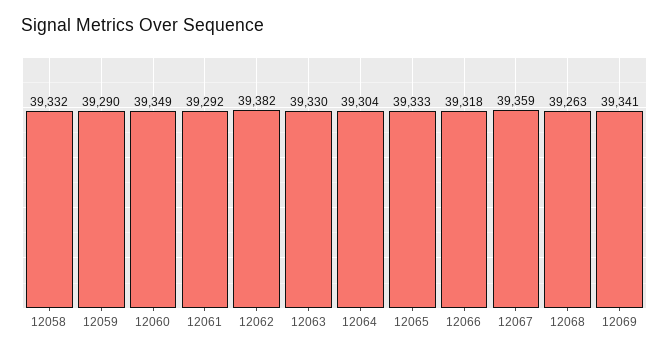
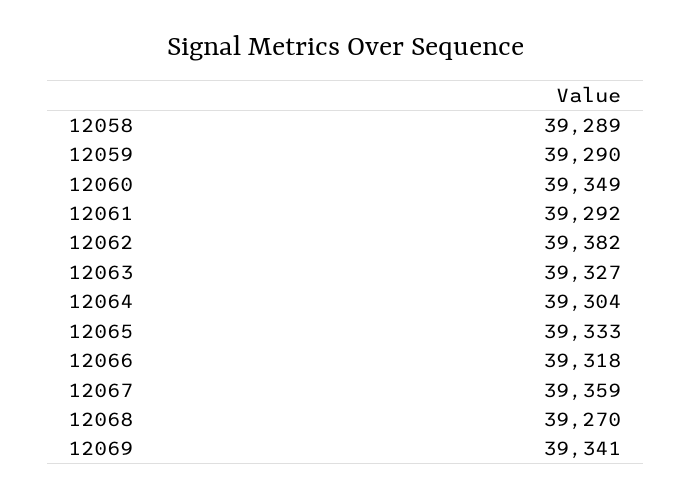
12058: 39332 -> 39289
12063: 39330 -> 39327
12068: 39263 -> 39270

